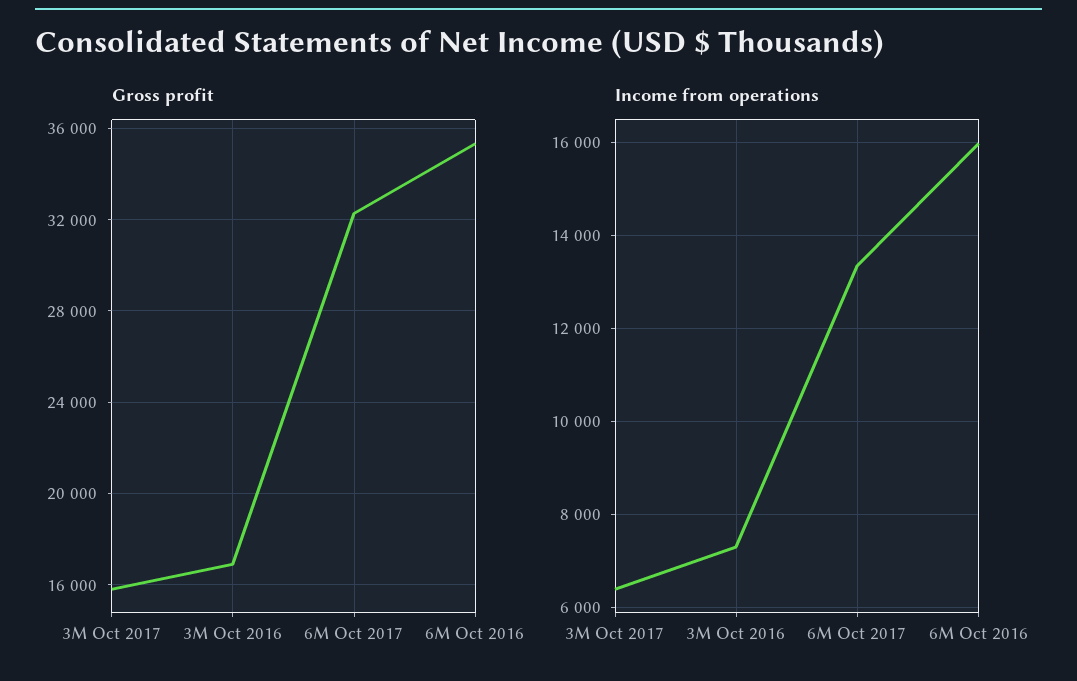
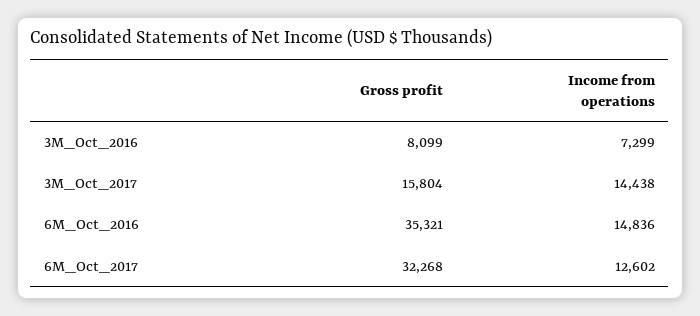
Gross profit, 3M Oct 2016: 17000 -> 8099
Income from operations, 3M Oct 2017: 6400 -> 14438
Income from operations, 6M Oct 2017: 13400 -> 12602
Income from operations, 6M Oct 2016: 16000 -> 14836

